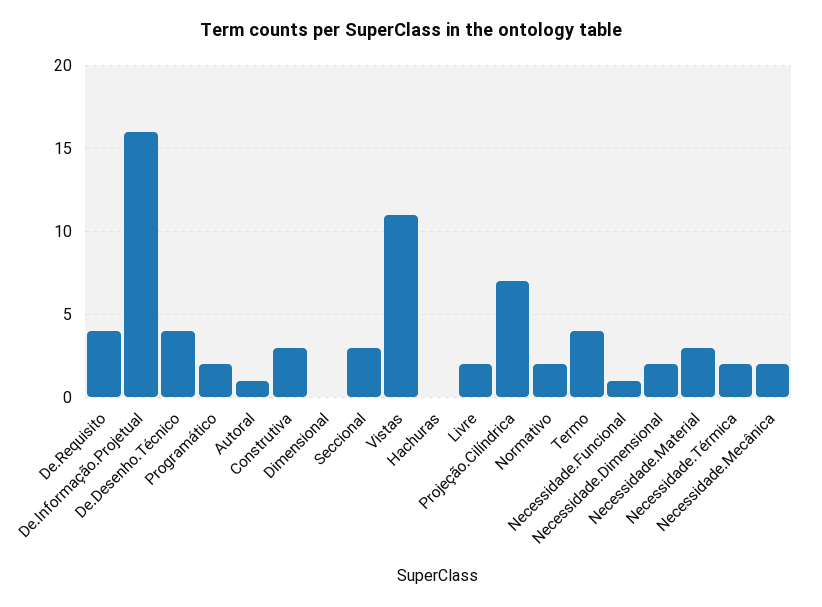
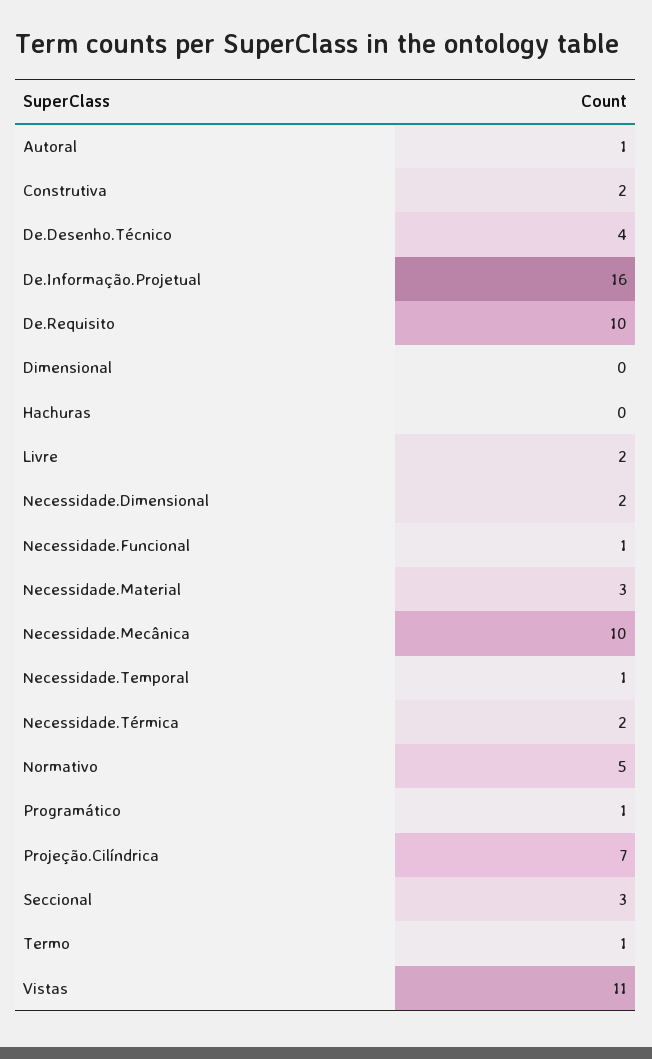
De.Requisito: 4 -> 10
Programático: 2 -> 1
Construtiva: 3 -> 2
Normativo: 2 -> 5
Termo: 4 -> 1
Necessidade.Mecânica: 2 -> 10
Necessidade.Temporal: none -> 1

